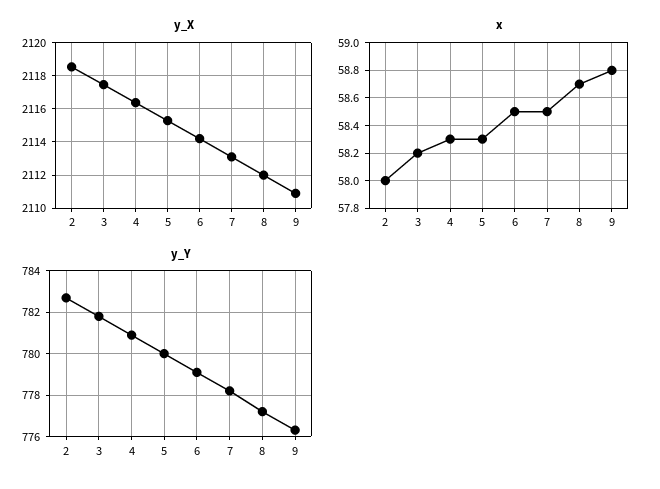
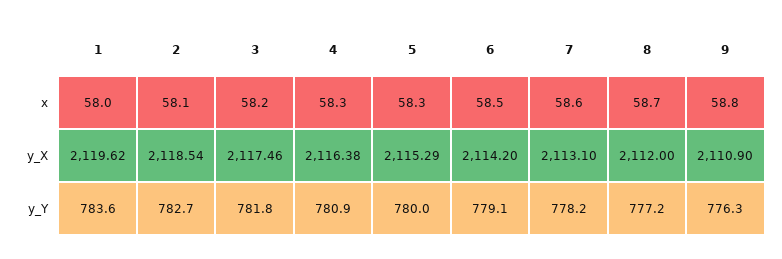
x, 2: 58 -> 58.1
x, 7: 58.5 -> 58.6
x, 1: none -> 58
y_X, 1: none -> 2119.62
y_Y, 1: none -> 783.6

